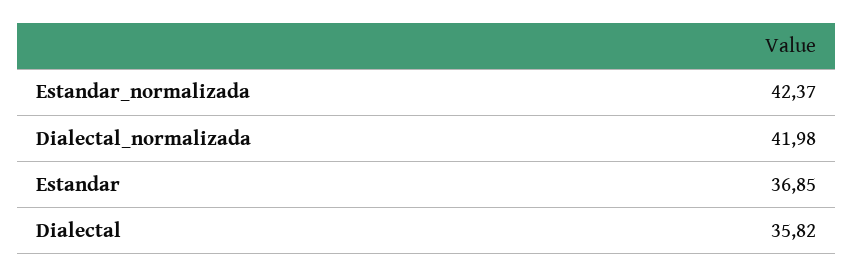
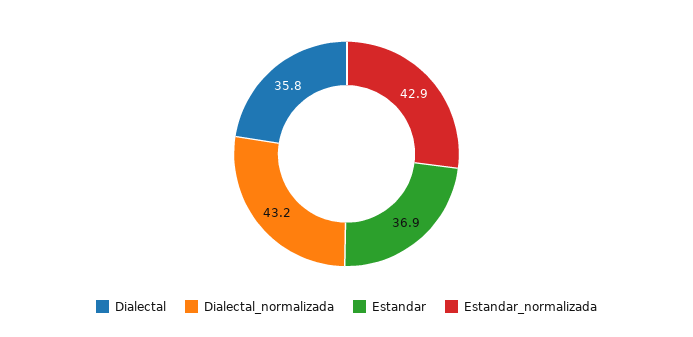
Estandar_normalizada: 42.37 -> 42.9
Dialectal_normalizada: 41.98 -> 43.2

